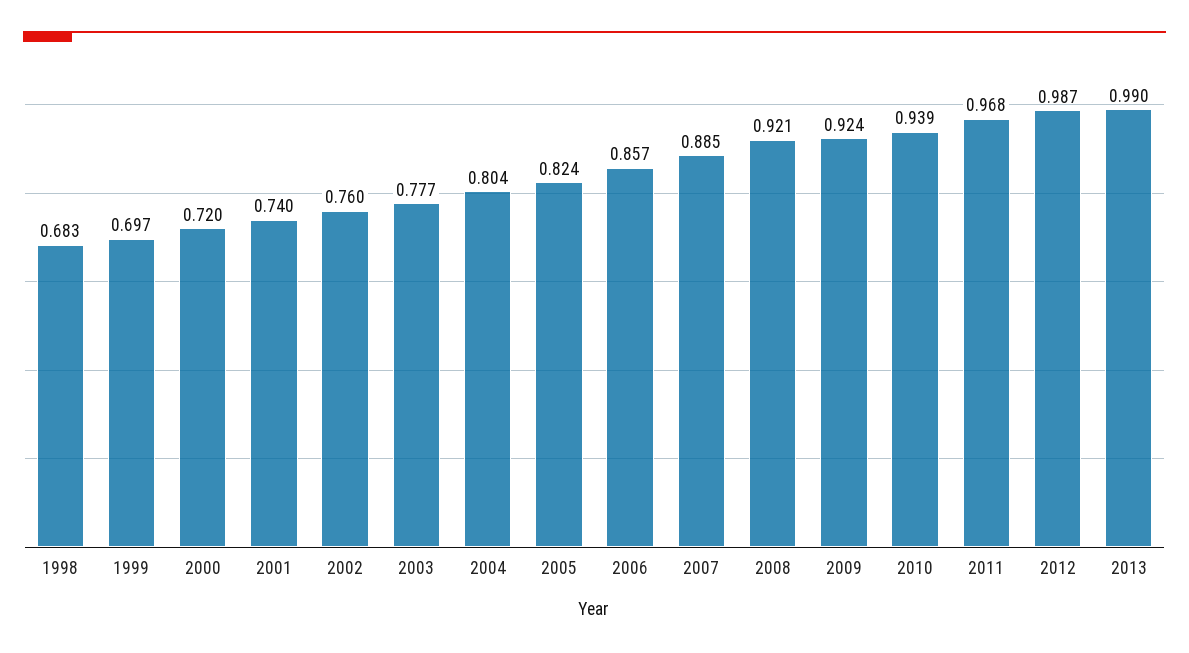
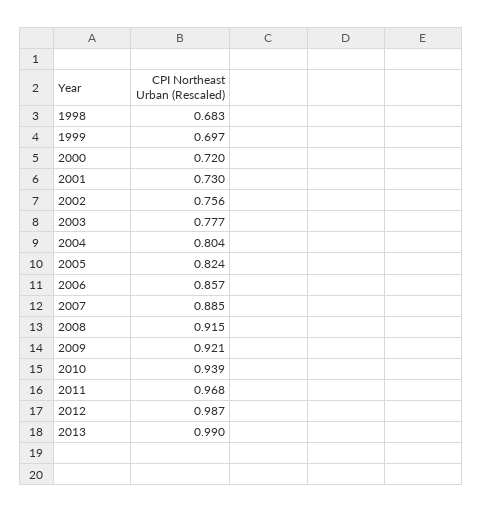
2001: 0.74 -> 0.73
2002: 0.76 -> 0.756
2008: 0.921 -> 0.915
2009: 0.924 -> 0.921

